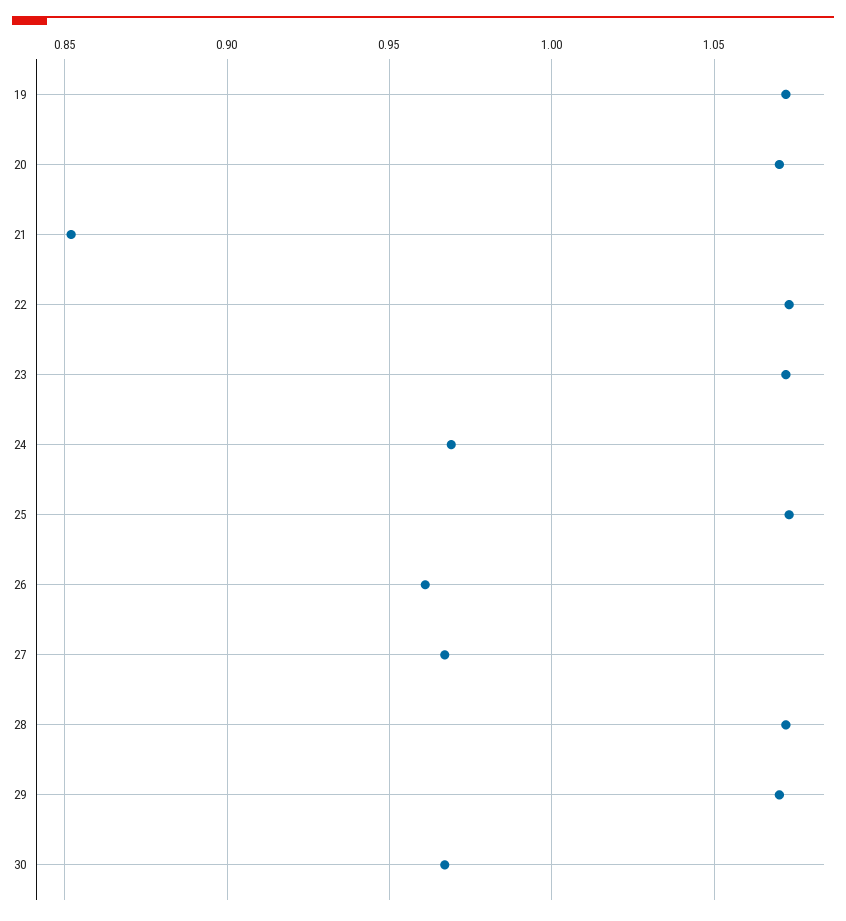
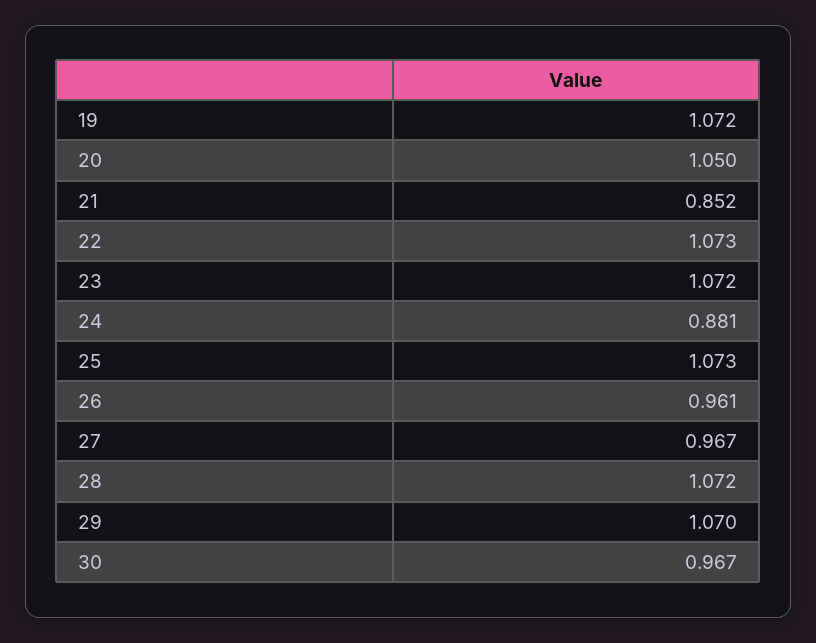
20: 1.07 -> 1.05
24: 0.97 -> 0.881

